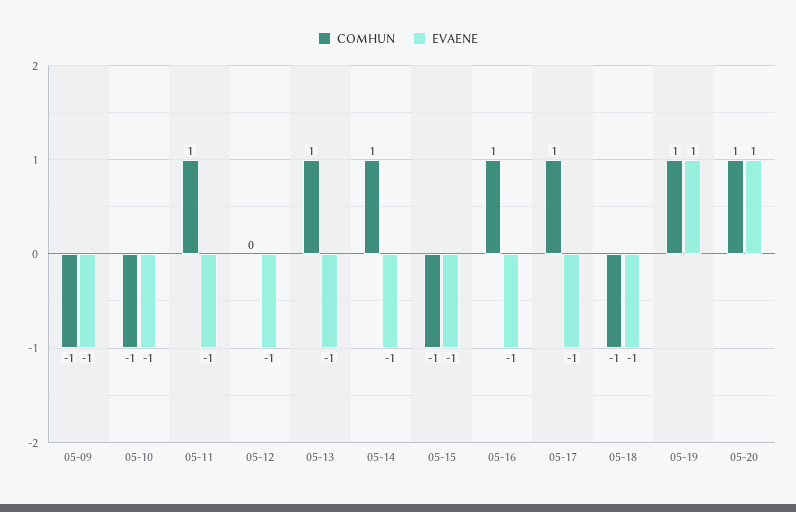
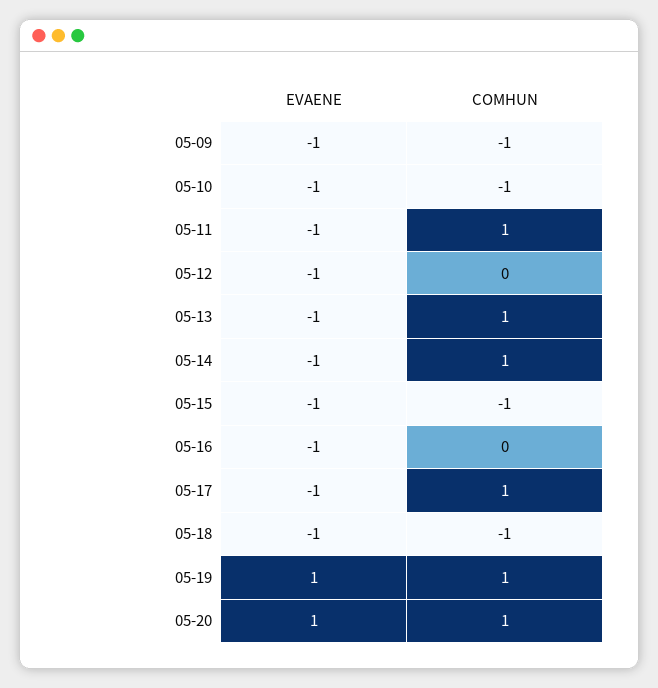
COMHUN, 05-16: 1 -> 0

